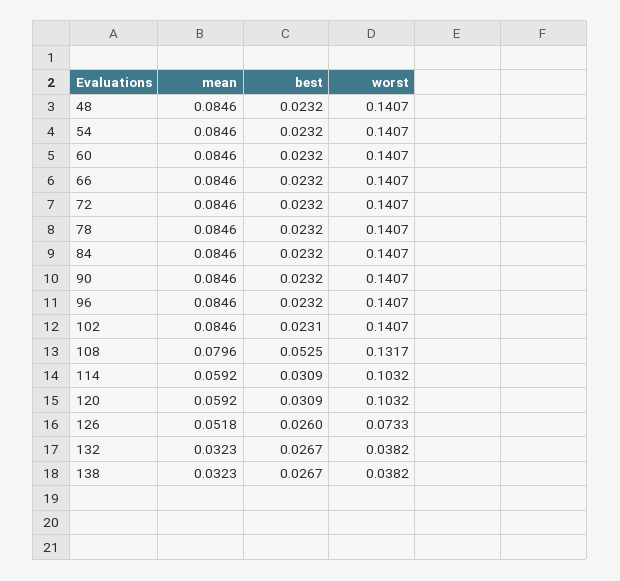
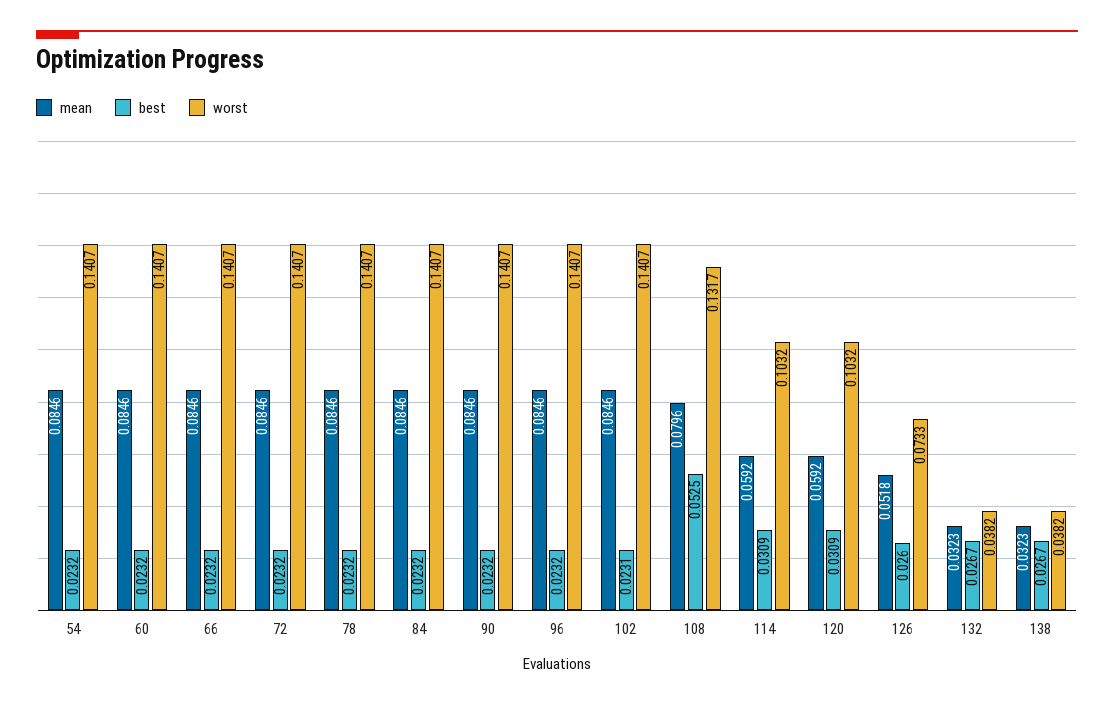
mean, 48: 0.0846 -> none
best, 48: 0.0232 -> none
worst, 48: 0.1407 -> none

